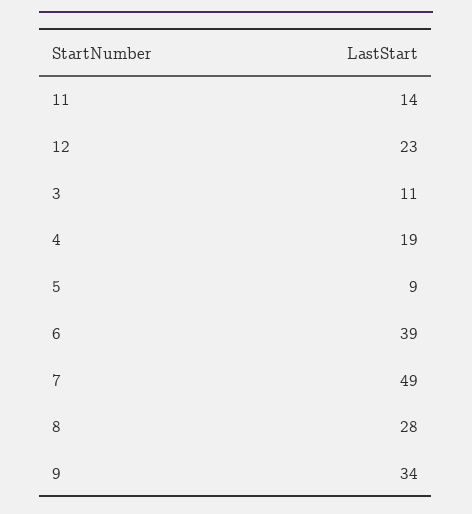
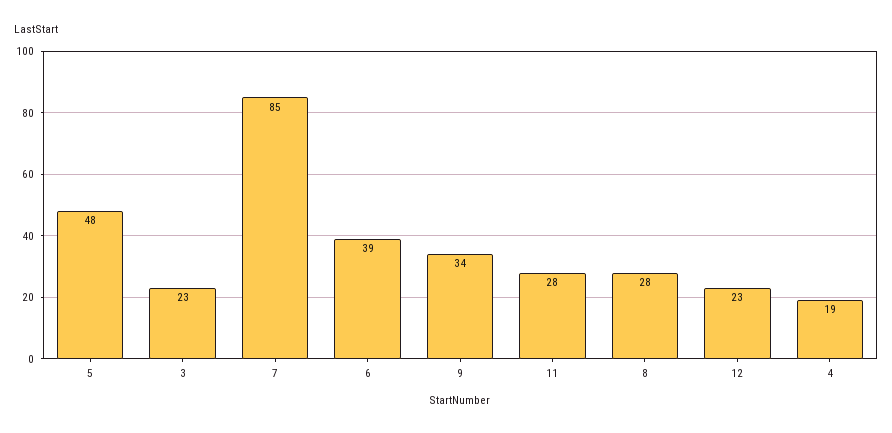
11: 14 -> 28
3: 11 -> 23
5: 9 -> 48
7: 49 -> 85

